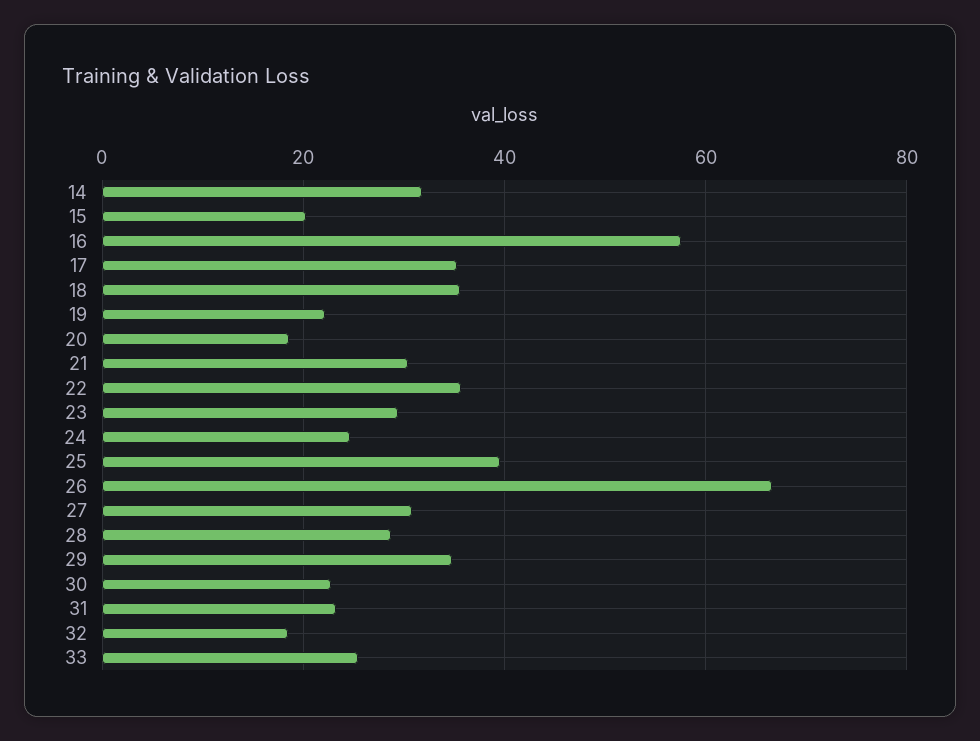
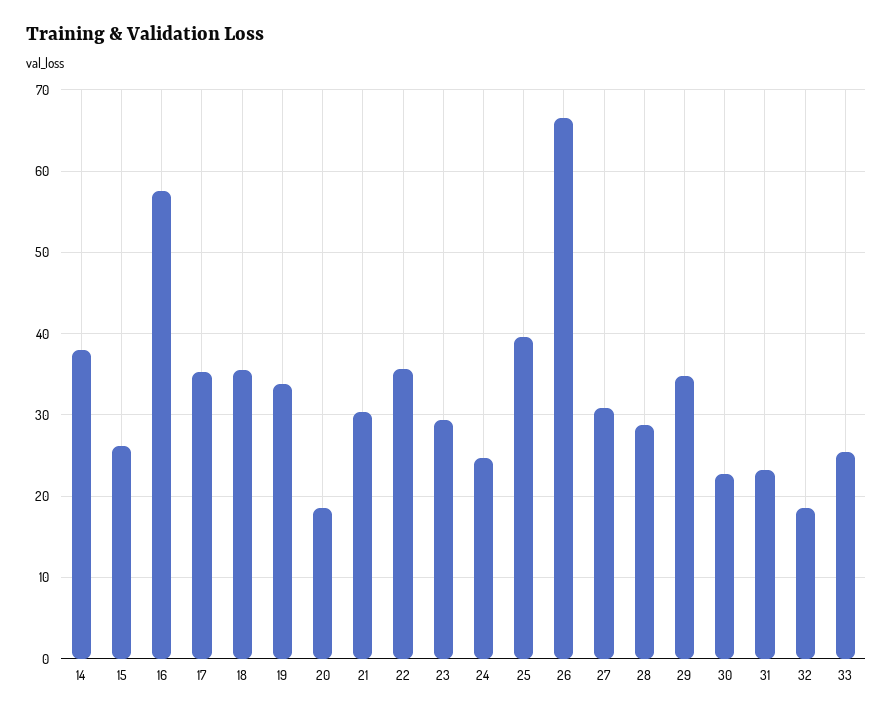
14: 32 -> 38
15: 20 -> 26
19: 22 -> 34

